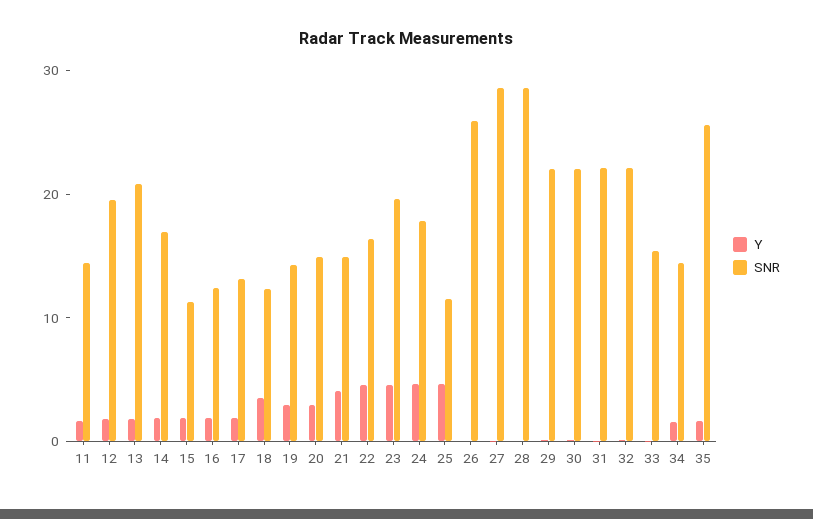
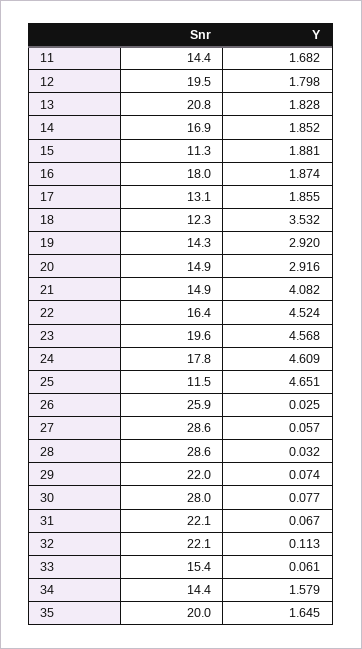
SNR, 16: 12 -> 18
SNR, 30: 22 -> 28
SNR, 35: 26 -> 20

